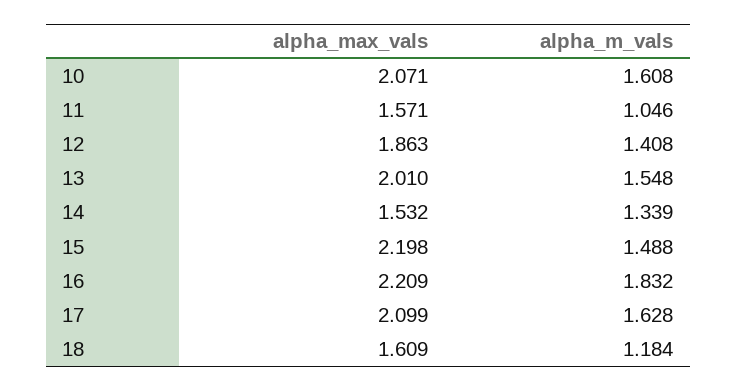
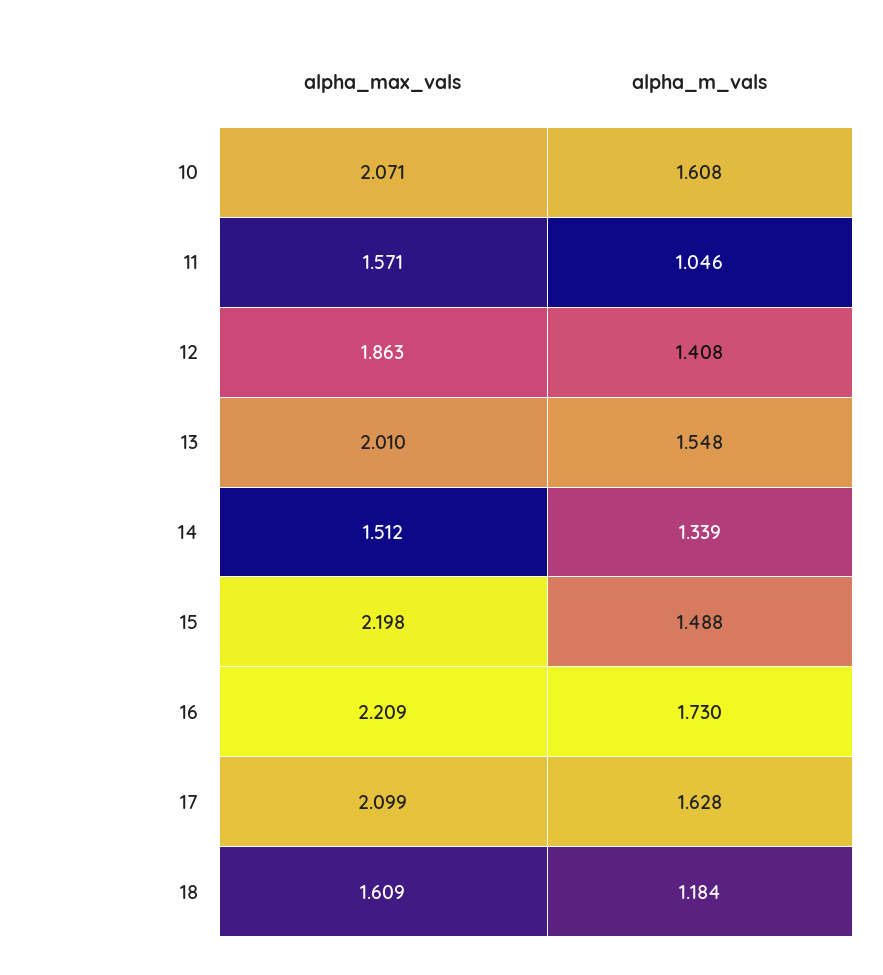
alpha_max_vals, 14: 1.532 -> 1.512
alpha_m_vals, 16: 1.832 -> 1.73

